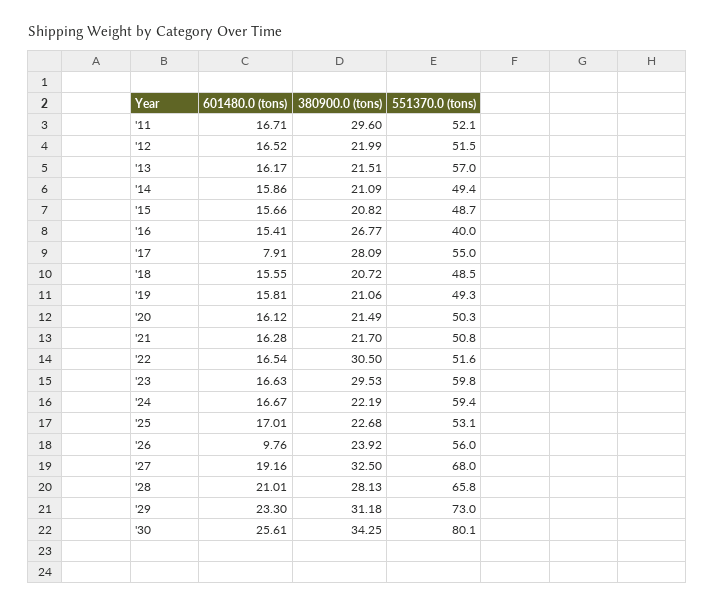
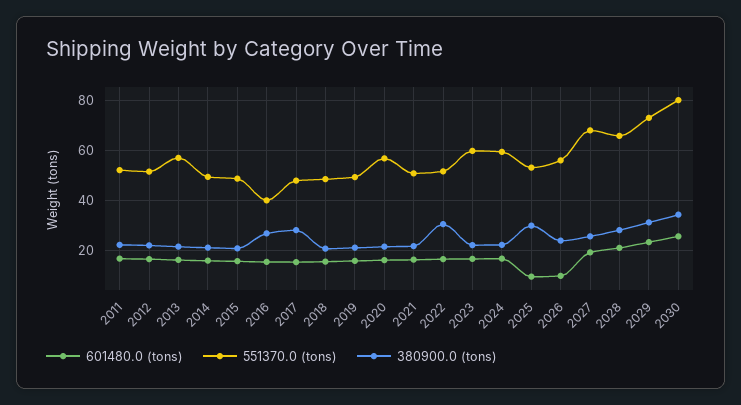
380900.0 (tons), '11: 29.6 -> 22.5
601480.0 (tons), '17: 7.91 -> 15
551370.0 (tons), '17: 55 -> 47.5
551370.0 (tons), '20: 50.3 -> 57.5
380900.0 (tons), '23: 29.53 -> 22.5
601480.0 (tons), '25: 17.01 -> 10
380900.0 (tons), '25: 22.68 -> 30
380900.0 (tons), '27: 32.5 -> 25

